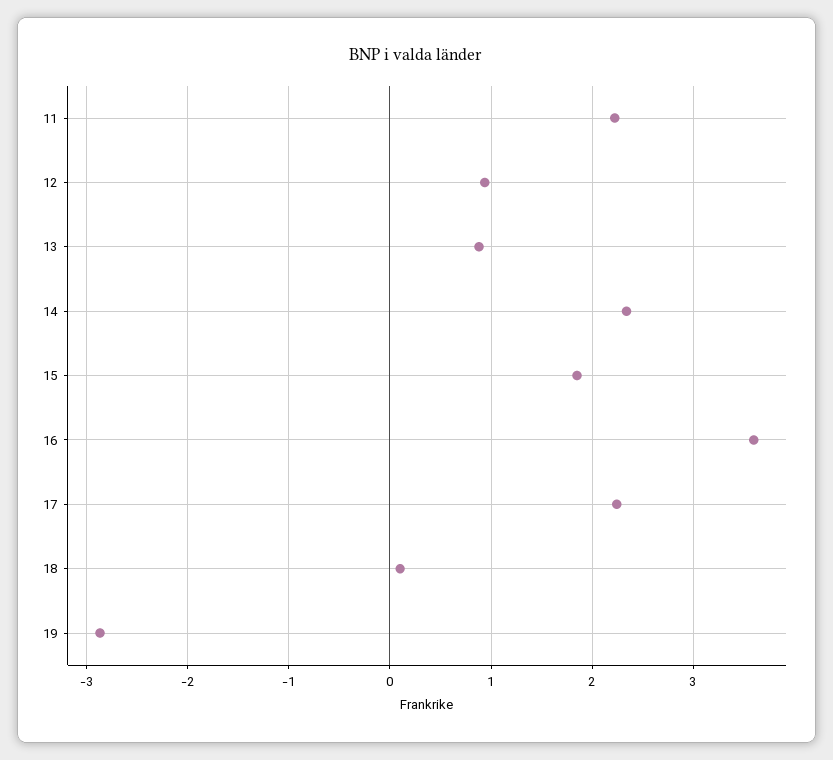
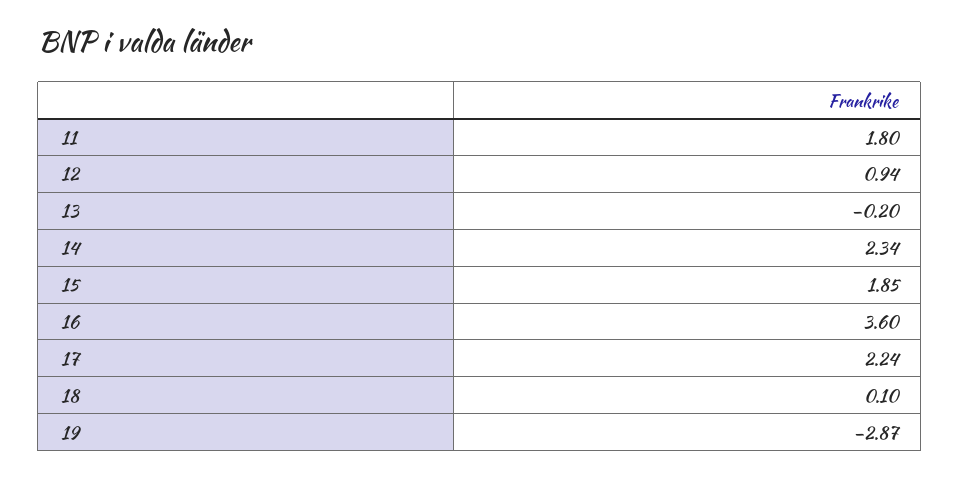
11: 2.2 -> 1.8
13: 0.9 -> -0.2

